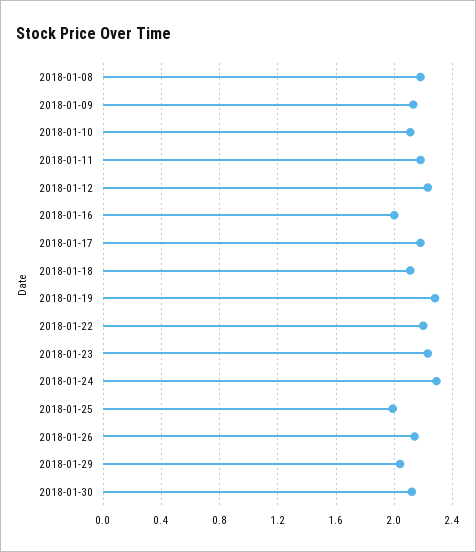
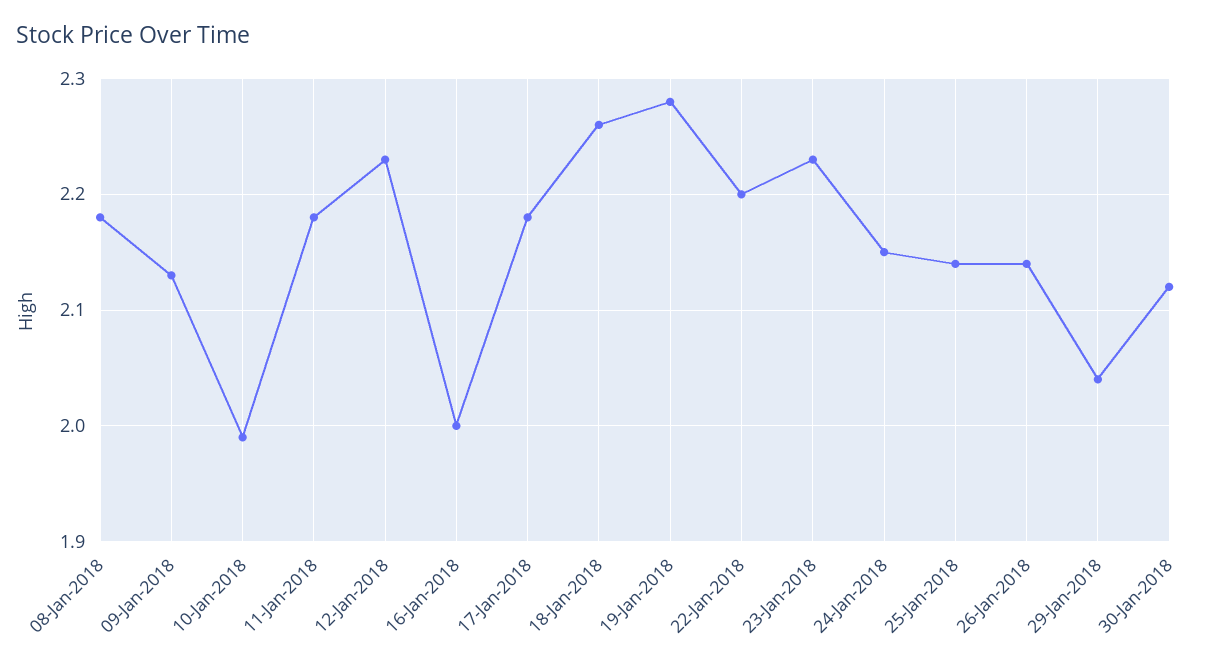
2018-01-10: 2.1 -> 1.99
2018-01-18: 2.1 -> 2.26
2018-01-24: 2.3 -> 2.15
2018-01-25: 2 -> 2.14

